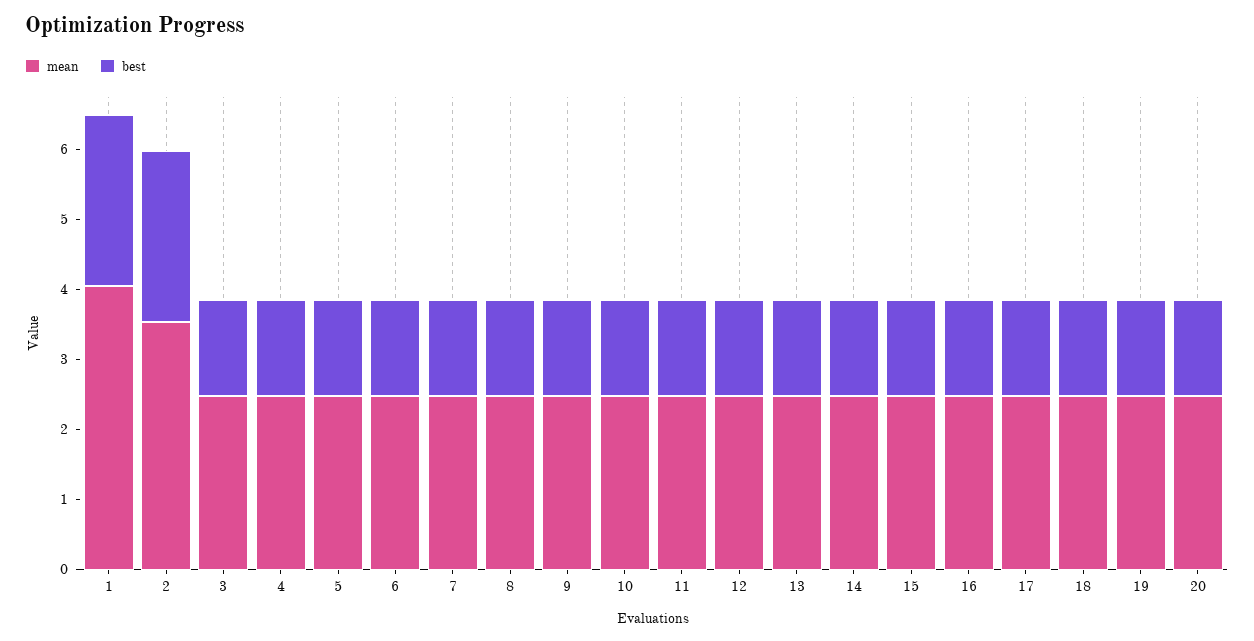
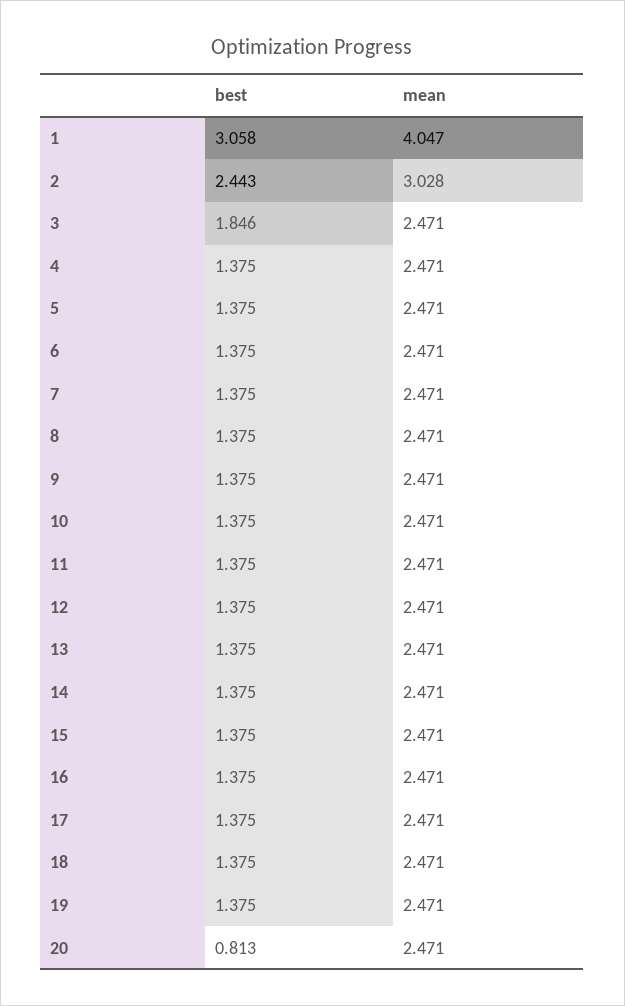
best, 1: 2.4 -> 3.058
mean, 2: 3.6 -> 3.028
best, 3: 1.4 -> 1.846
best, 20: 1.4 -> 0.813

